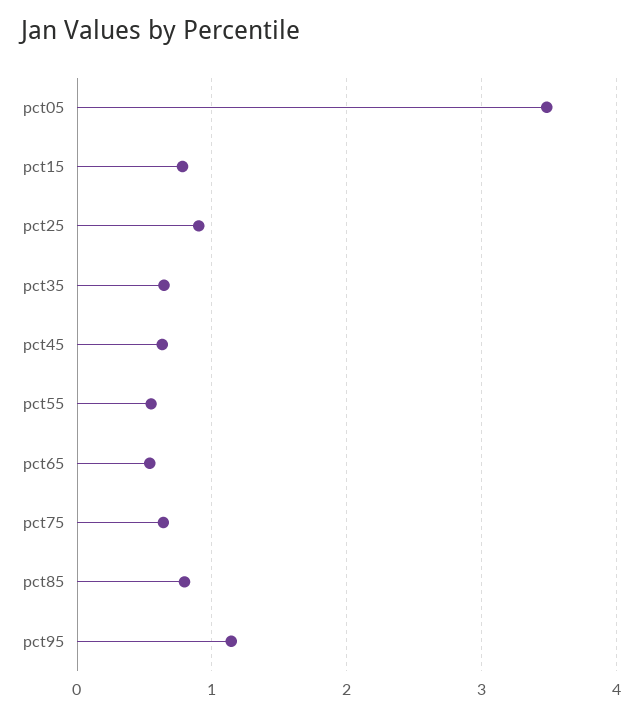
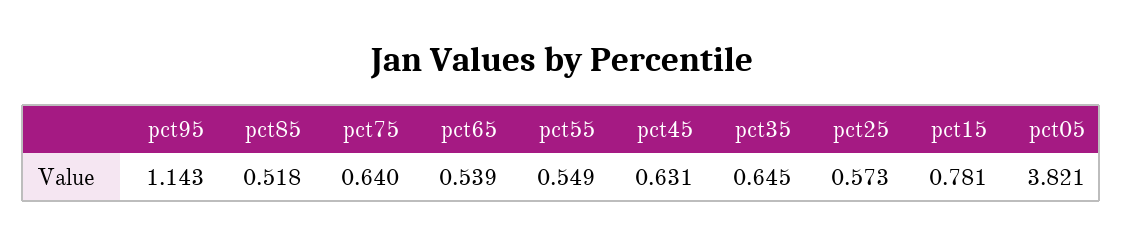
pct05: 3.5 -> 3.821
pct25: 0.9 -> 0.573
pct85: 0.8 -> 0.518

